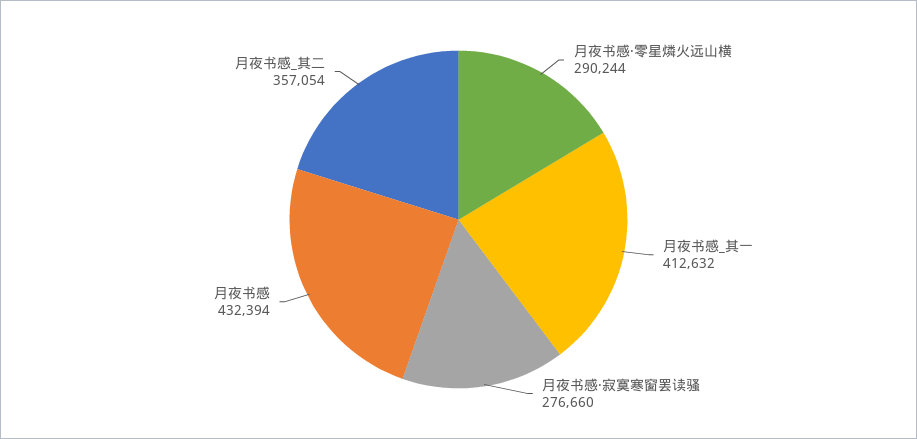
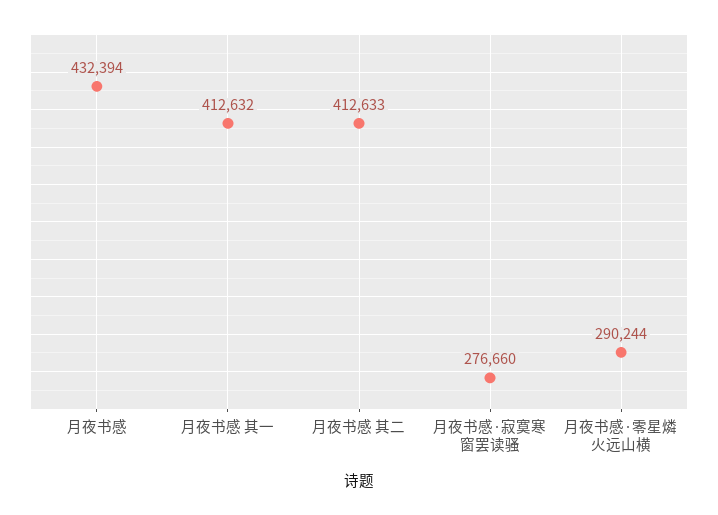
月夜书感_其二: 357054 -> 412633

